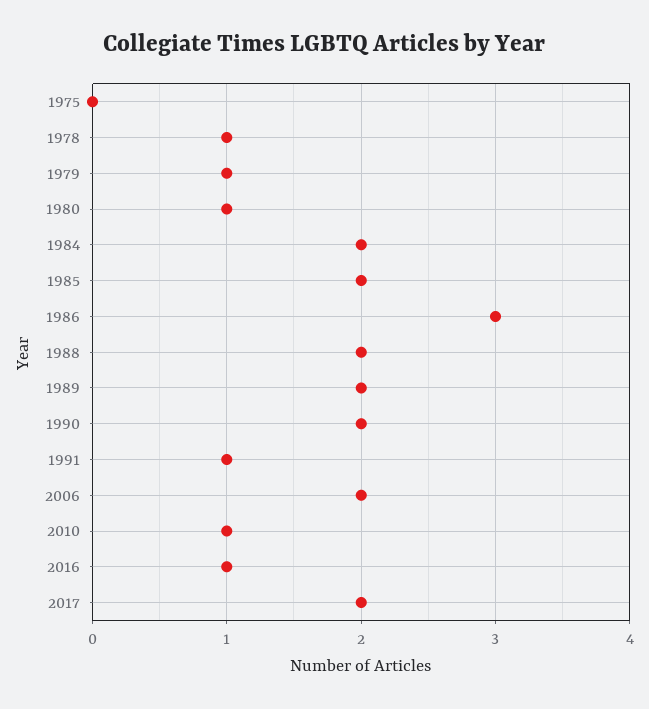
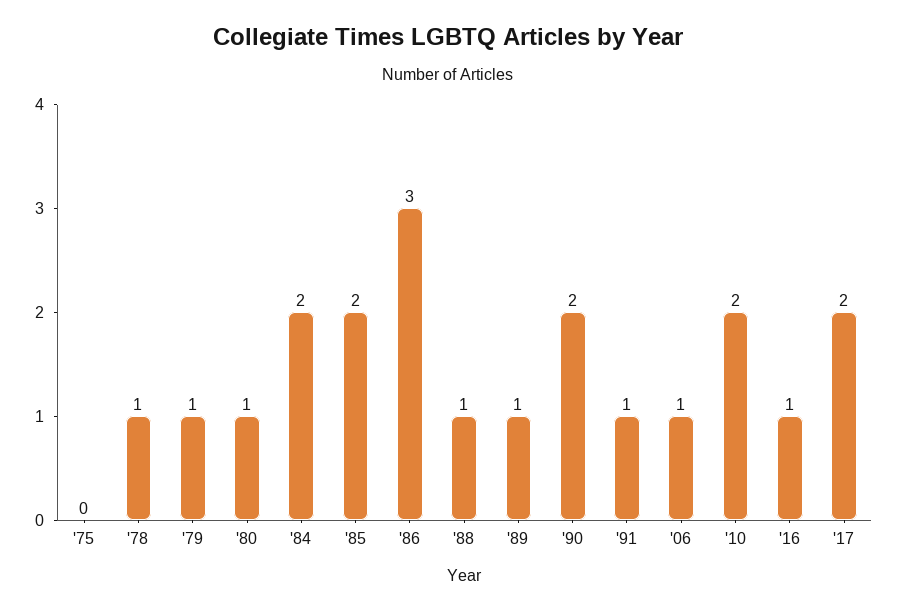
1988: 2 -> 1
1989: 2 -> 1
2006: 2 -> 1
2010: 1 -> 2

